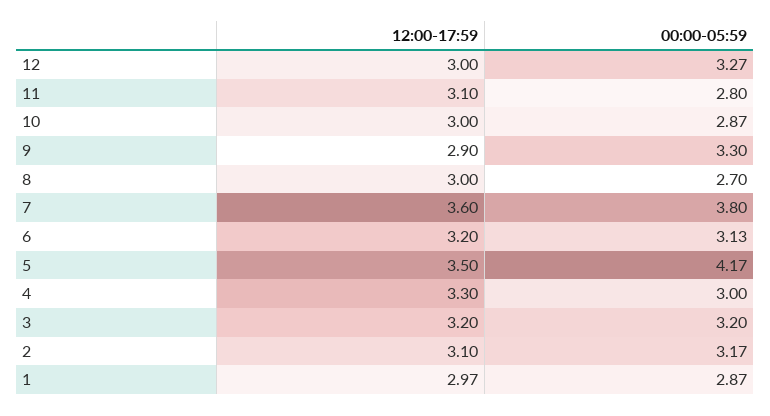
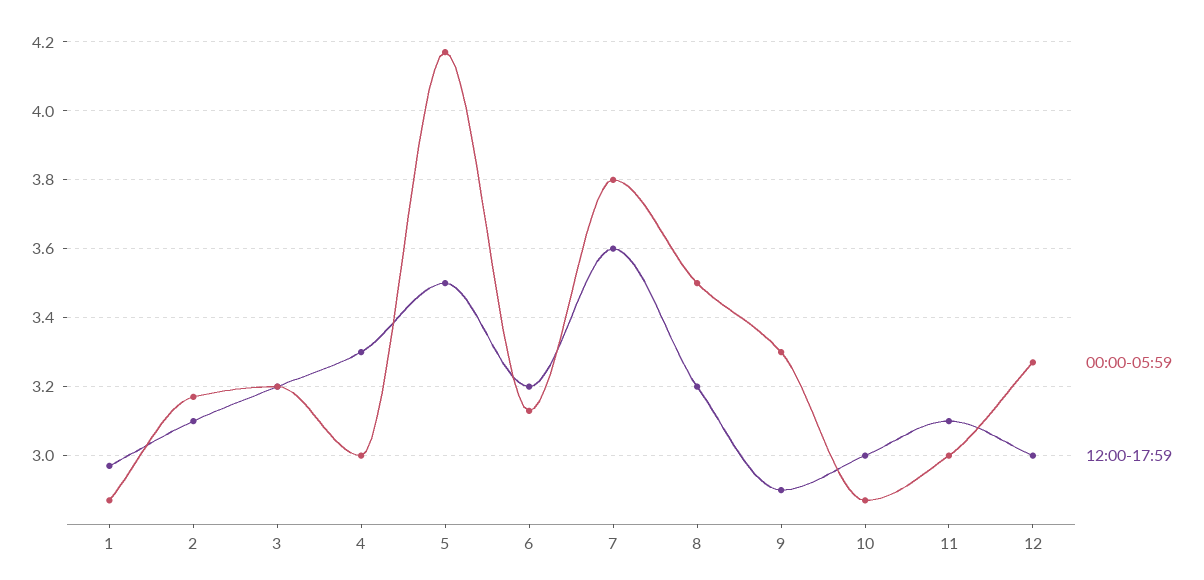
00:00-05:59, 11: 2.8 -> 3
12:00-17:59, 8: 3 -> 3.2
00:00-05:59, 8: 2.7 -> 3.5

